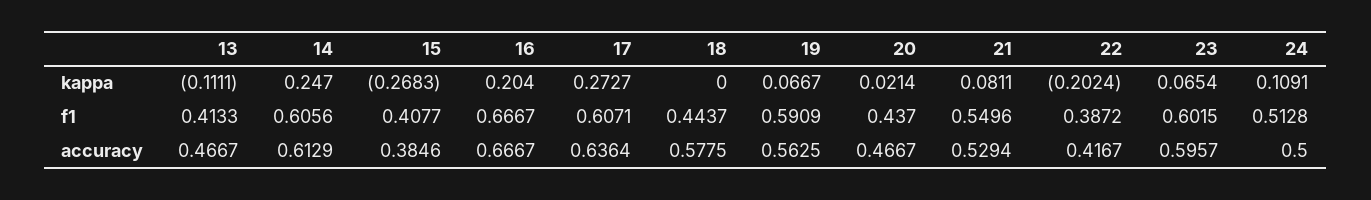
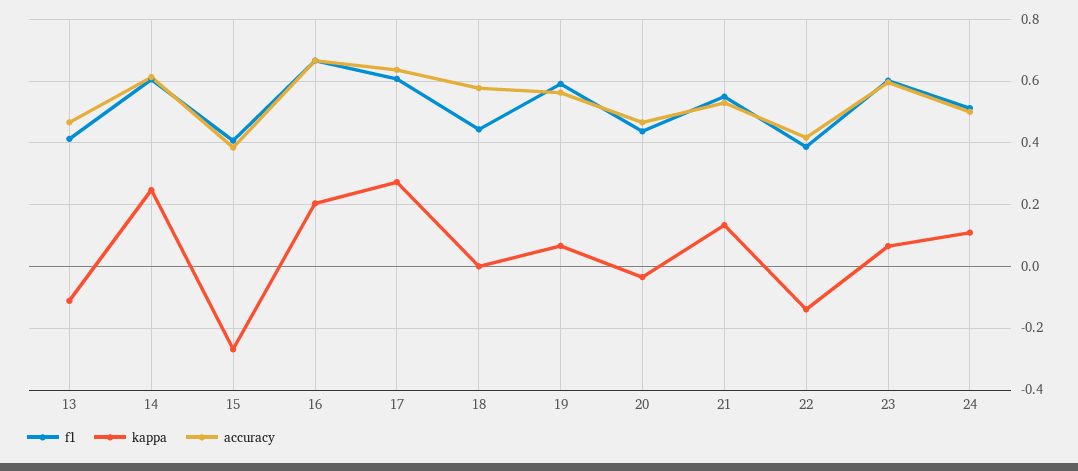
kappa, 20: 0.0214 -> -0.04
kappa, 21: 0.0811 -> 0.14
kappa, 22: -0.2024 -> -0.14

